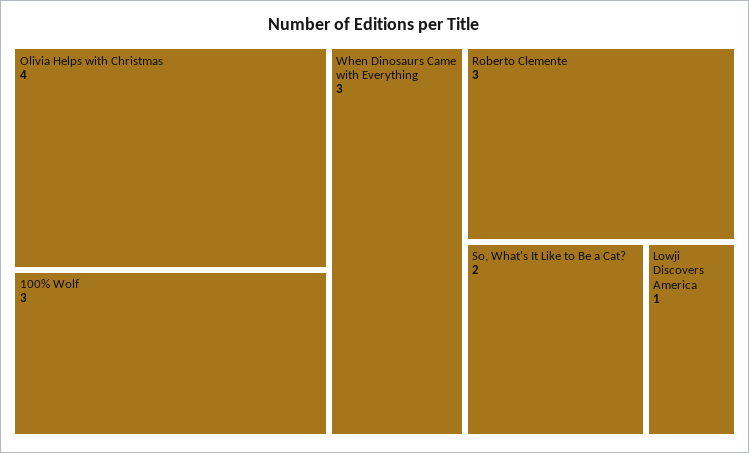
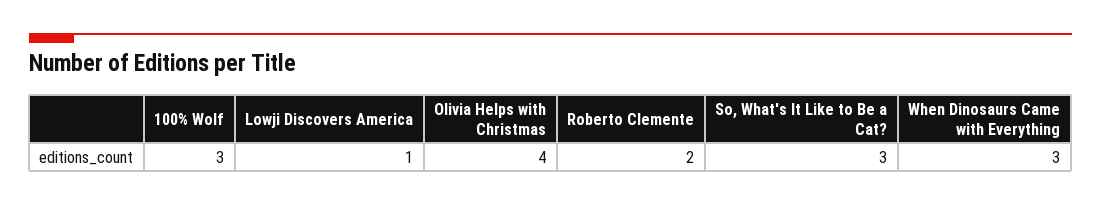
Roberto Clemente: 3 -> 2
So, What's It Like to Be a Cat?: 2 -> 3

